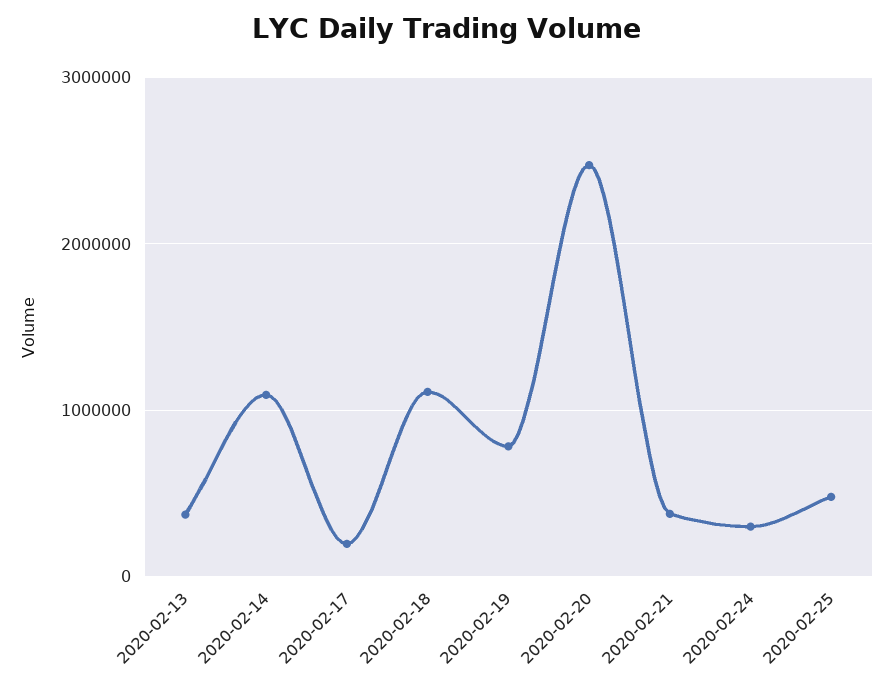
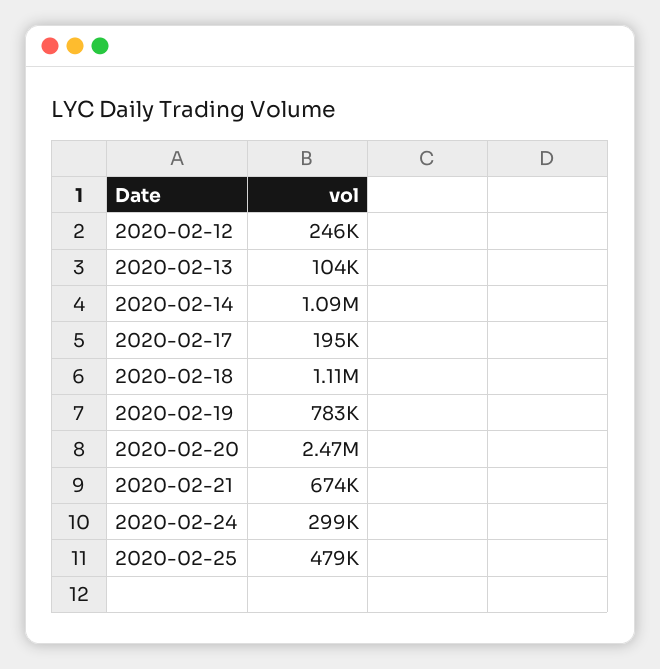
2020-02-13: 400000 -> 104000
2020-02-21: 400000 -> 674000
2020-02-12: none -> 246000

